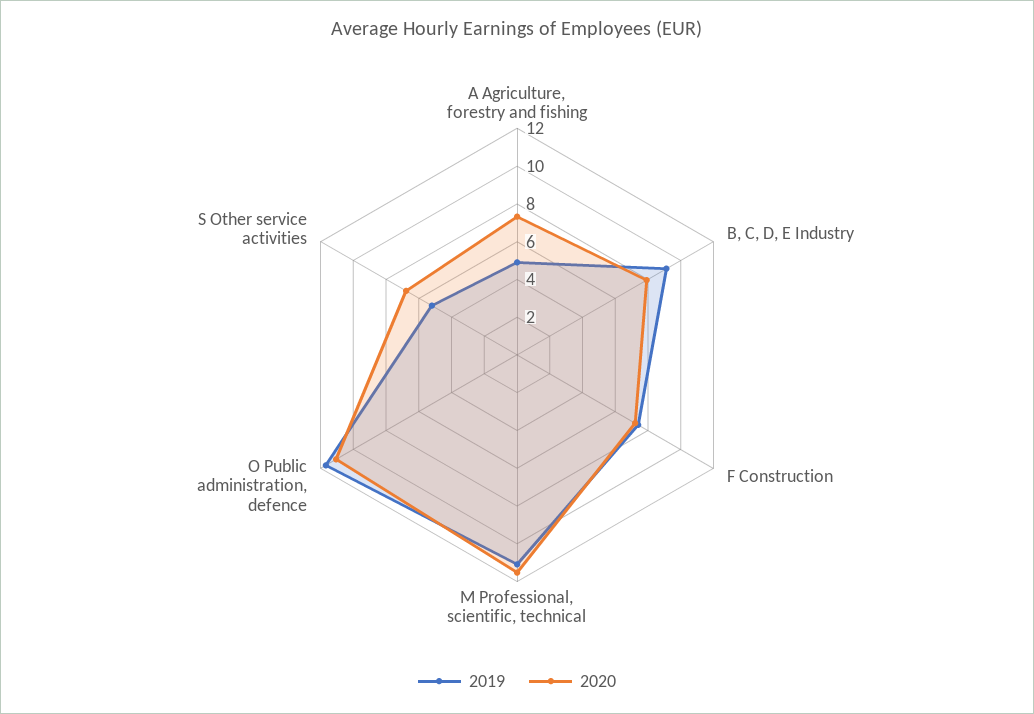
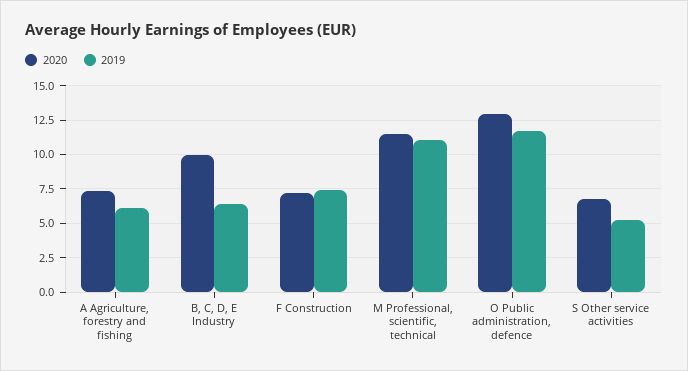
2019, A Agriculture, forestry and fishing: 5 -> 6
2019, B, C, D, E Industry: 9 -> 6.5
2020, B, C, D, E Industry: 8 -> 10
2020, O Public administration, defence: 11 -> 13

